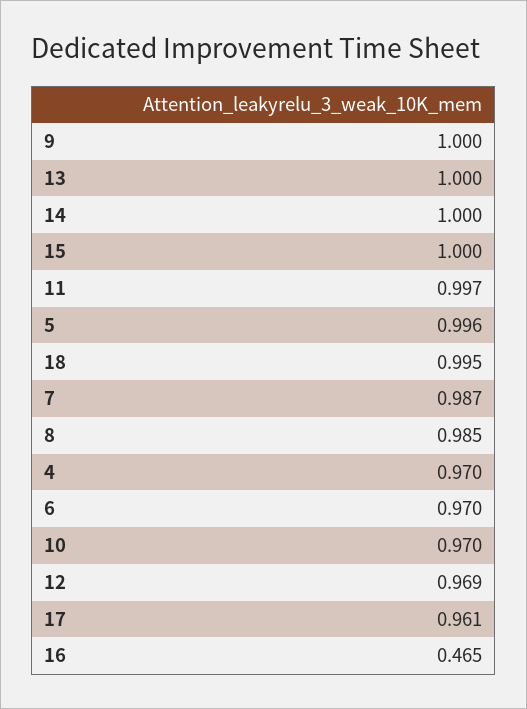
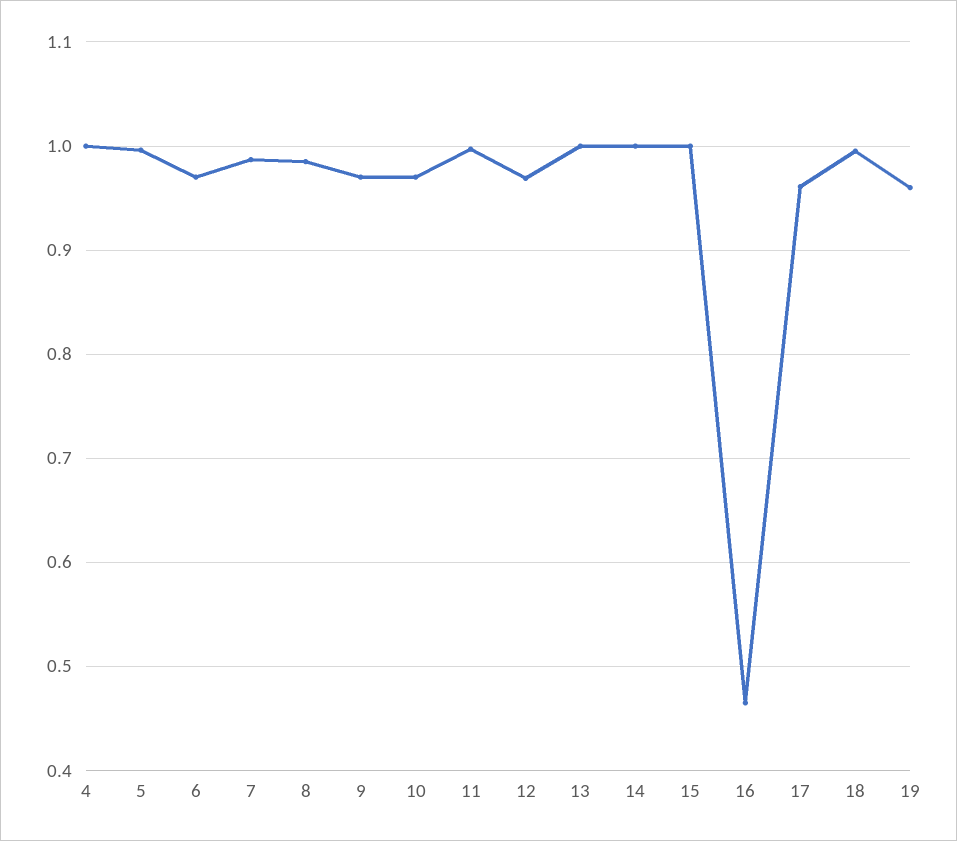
9: 1 -> 0.97
4: 0.97 -> 1
19: none -> 0.96

